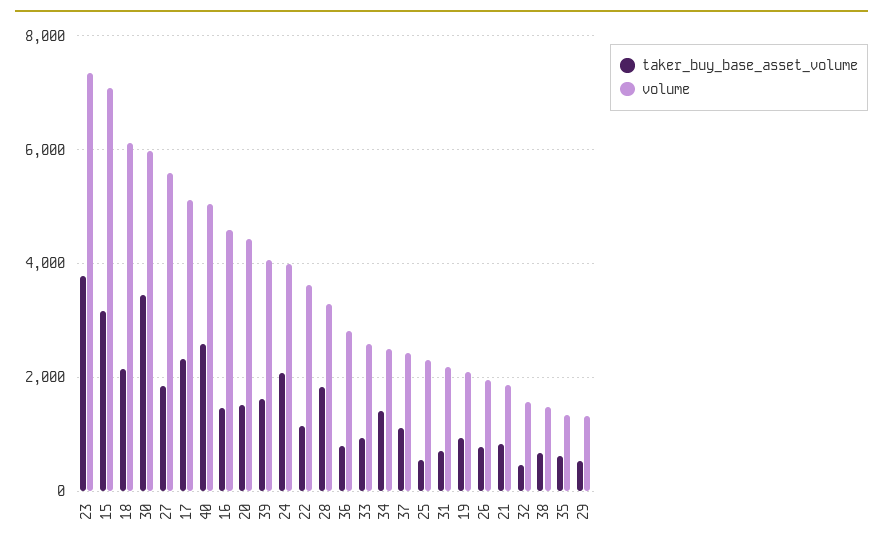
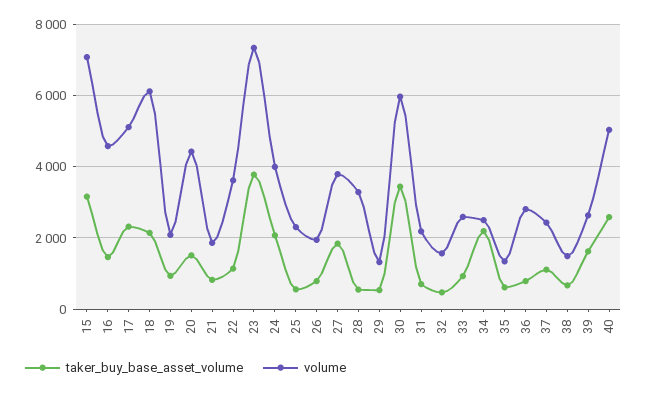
volume, 27: 5600 -> 3800
volume, 39: 4000 -> 2600
taker_buy_base_asset_volume, 28: 1800 -> 600
taker_buy_base_asset_volume, 34: 1400 -> 2200

